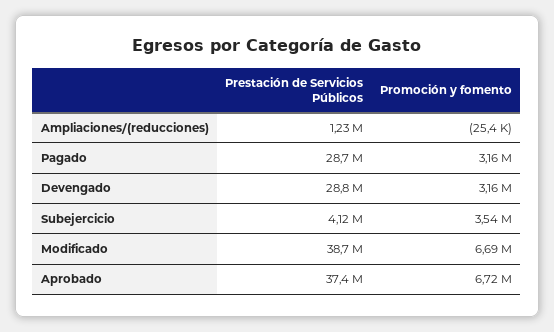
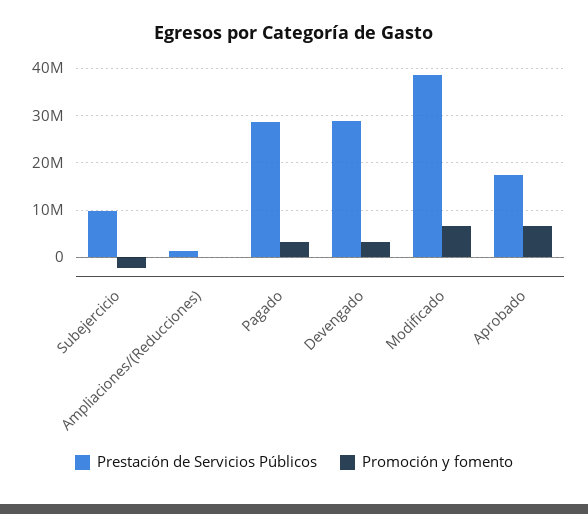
Prestación de Servicios Públicos, Subejercicio: 4120000 -> 10000000
Promoción y fomento, Subejercicio: 3540000 -> -2000000
Prestación de Servicios Públicos, Aprobado: 37400000 -> 18000000

